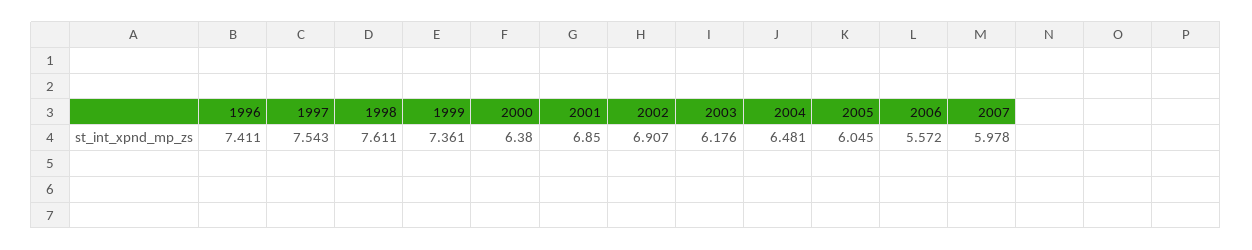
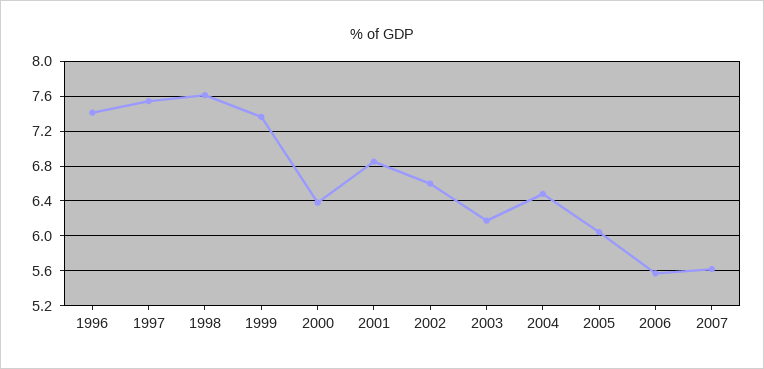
2002: 6.907 -> 6.6
2007: 5.978 -> 5.6

